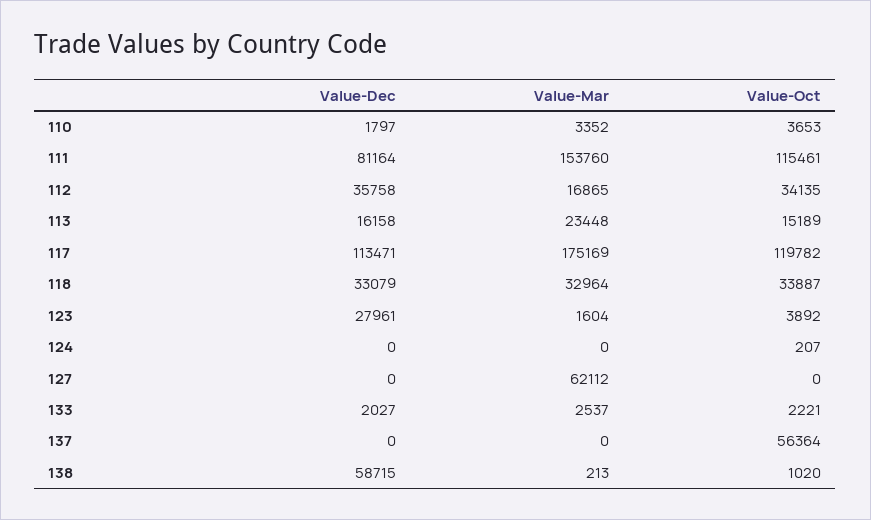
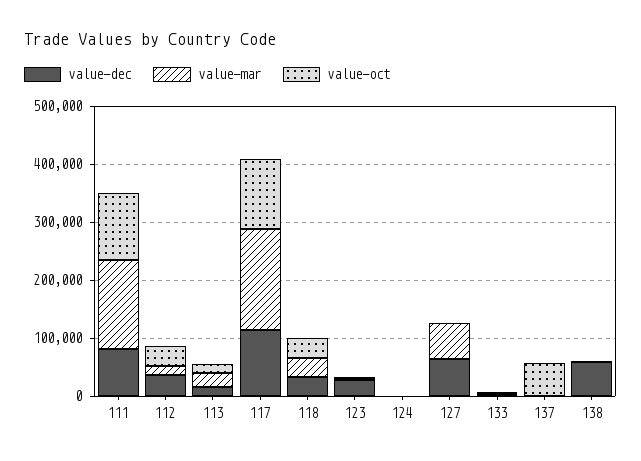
Value-Dec, 110: 1797 -> none
Value-Mar, 110: 3352 -> none
Value-Oct, 110: 3653 -> none
Value-Dec, 127: 0 -> 60000

